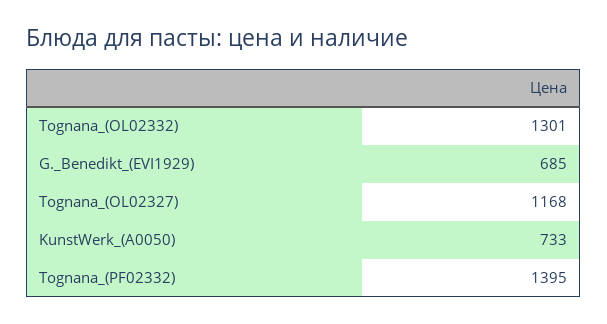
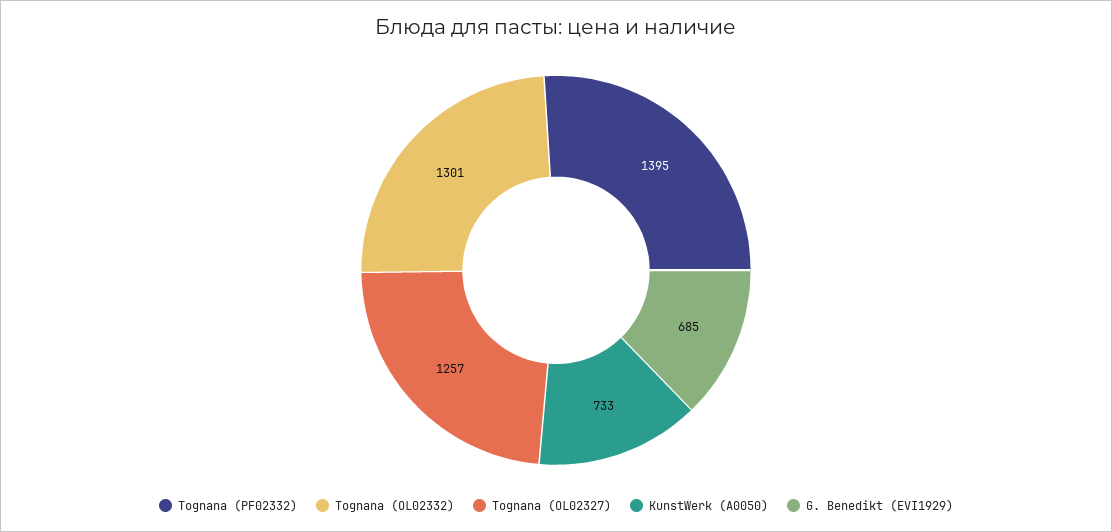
Tognana_(OL02327): 1168 -> 1257

